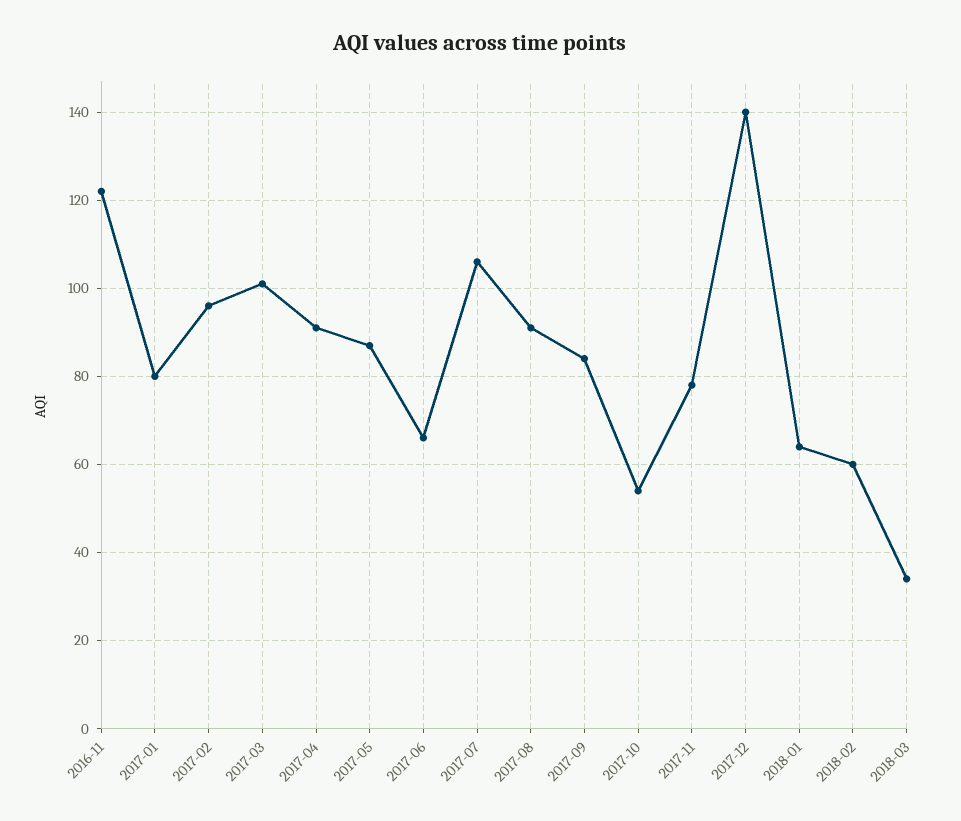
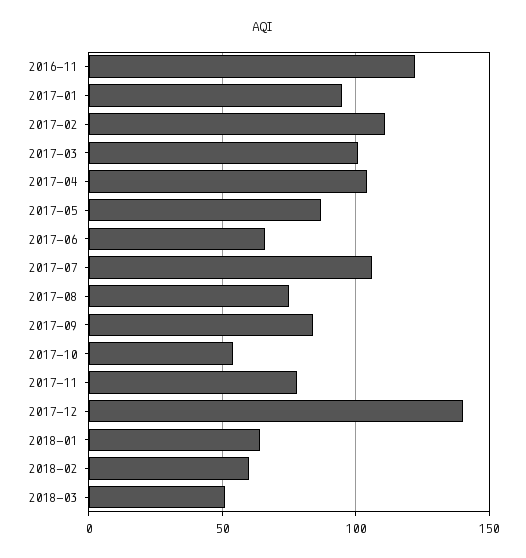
2017-01: 80 -> 95
2017-02: 95 -> 110
2017-04: 90 -> 105
2017-08: 90 -> 75
2018-03: 35 -> 50

